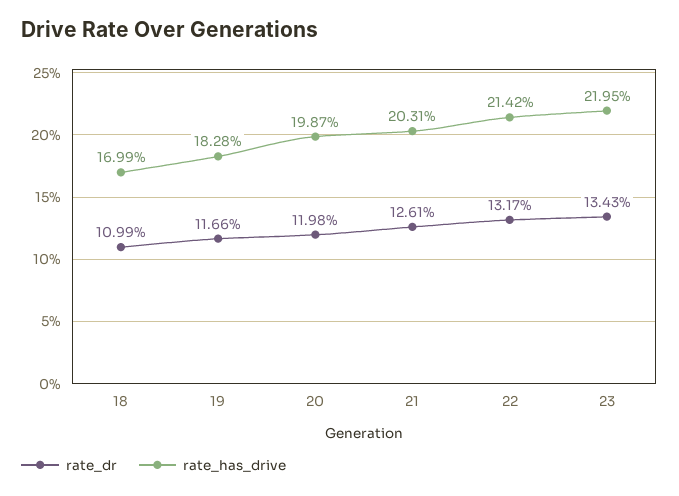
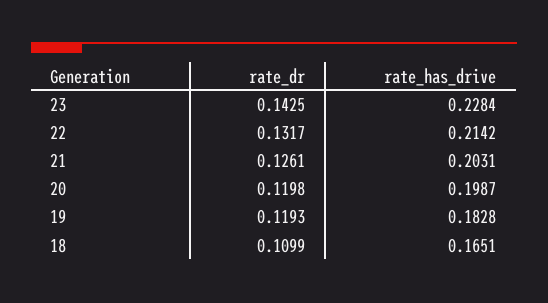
rate_has_drive, 18: 0.1699 -> 0.1651
rate_dr, 19: 0.1166 -> 0.1193
rate_dr, 23: 0.1343 -> 0.1425
rate_has_drive, 23: 0.2195 -> 0.2284

